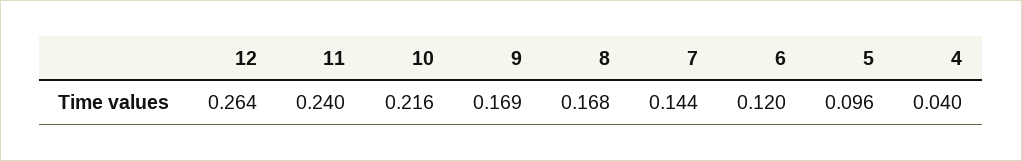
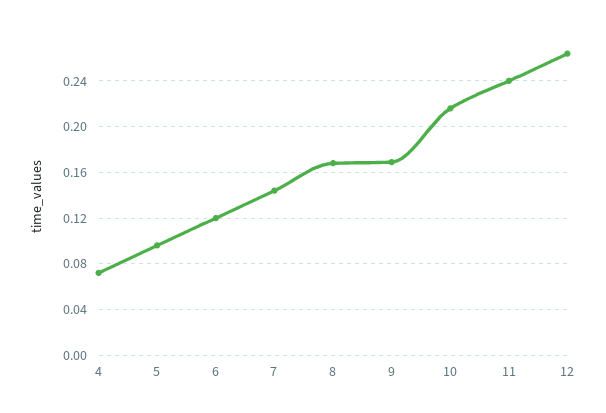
4: 0.04 -> 0.07

